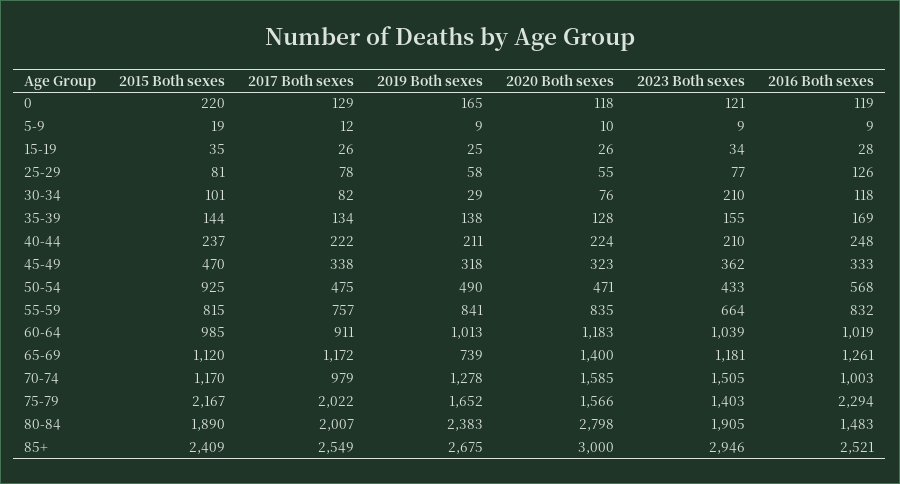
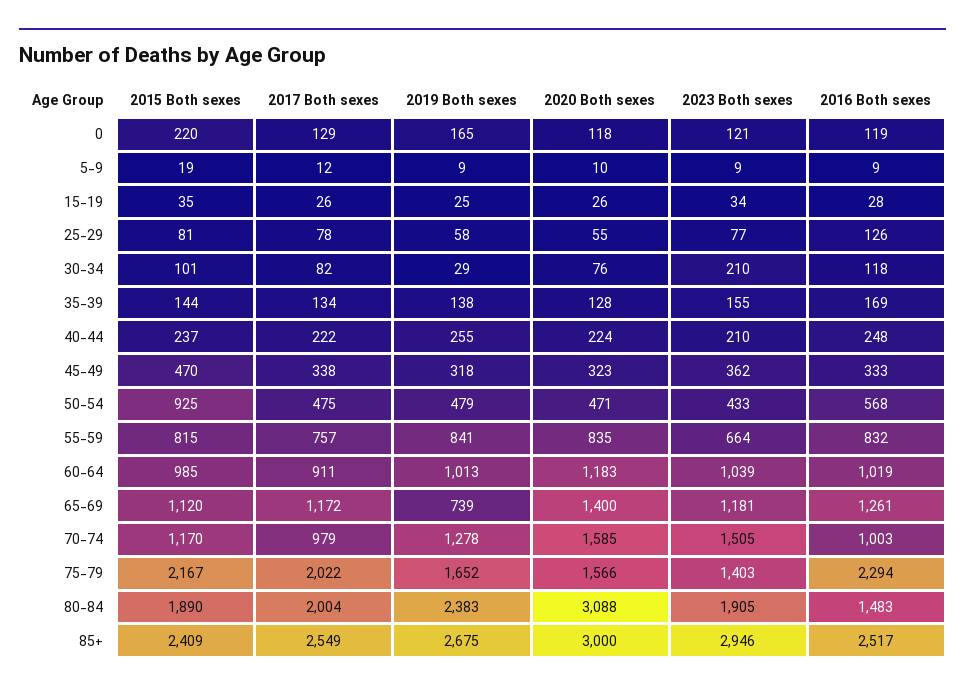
2019 Both sexes, 40-44: 211 -> 255
2019 Both sexes, 50-54: 490 -> 479
2017 Both sexes, 80-84: 2007 -> 2004
2020 Both sexes, 80-84: 2798 -> 3088
2016 Both sexes, 85+: 2521 -> 2517

